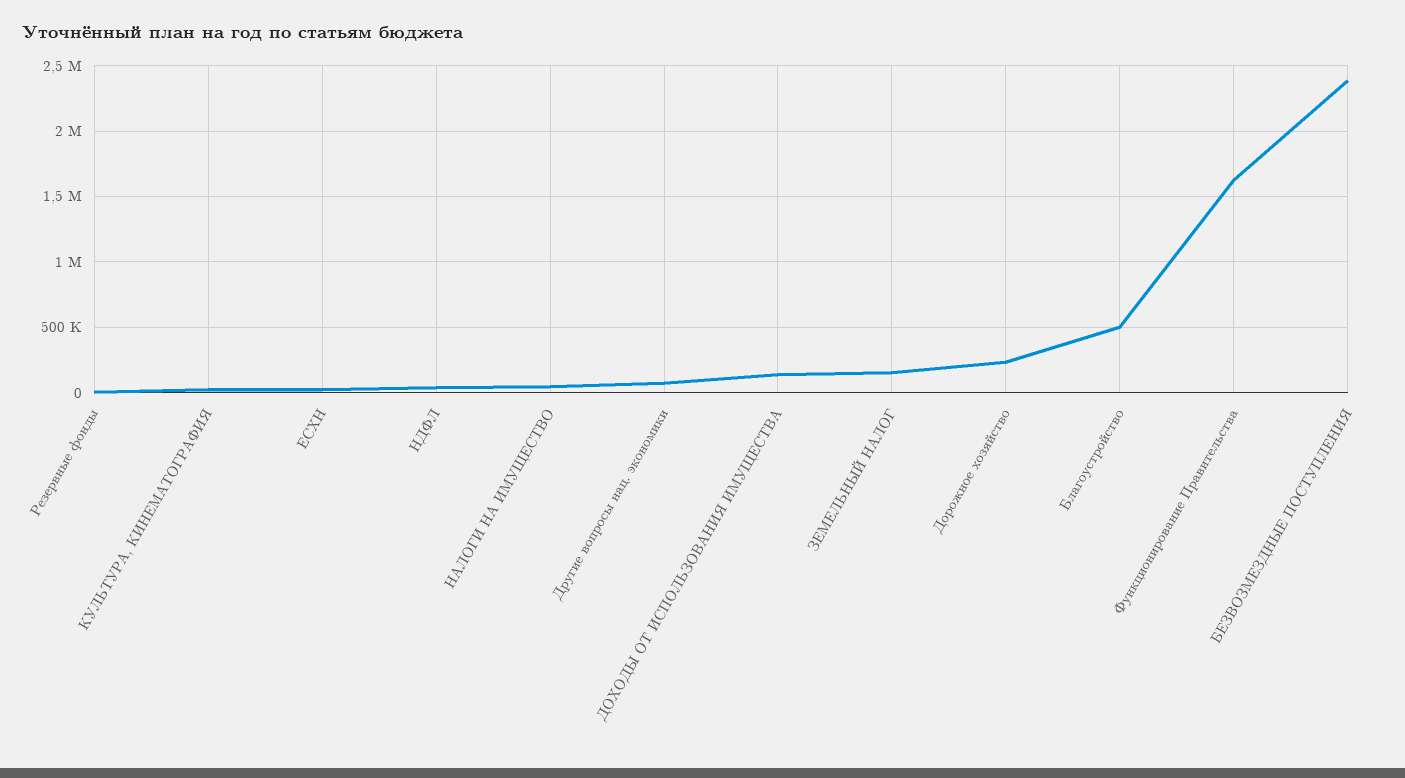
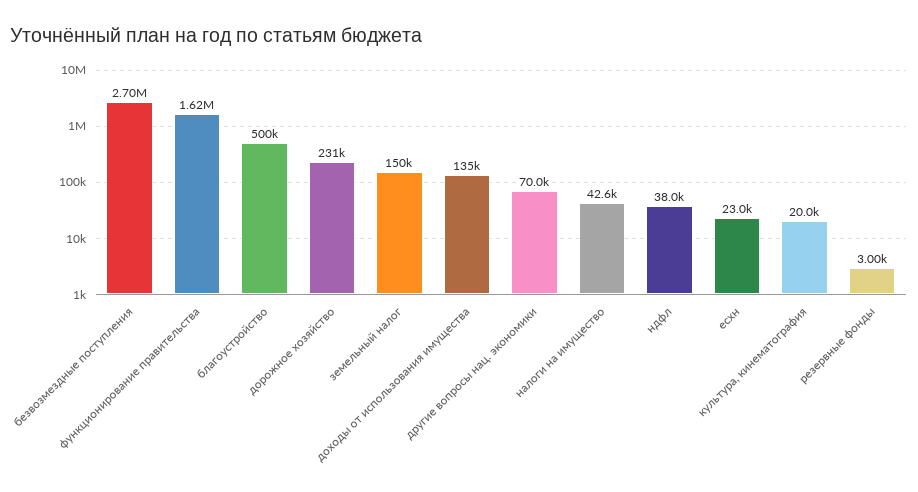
БЕЗВОЗМЕЗДНЫЕ ПОСТУПЛЕНИЯ: 2400000 -> 2700000

